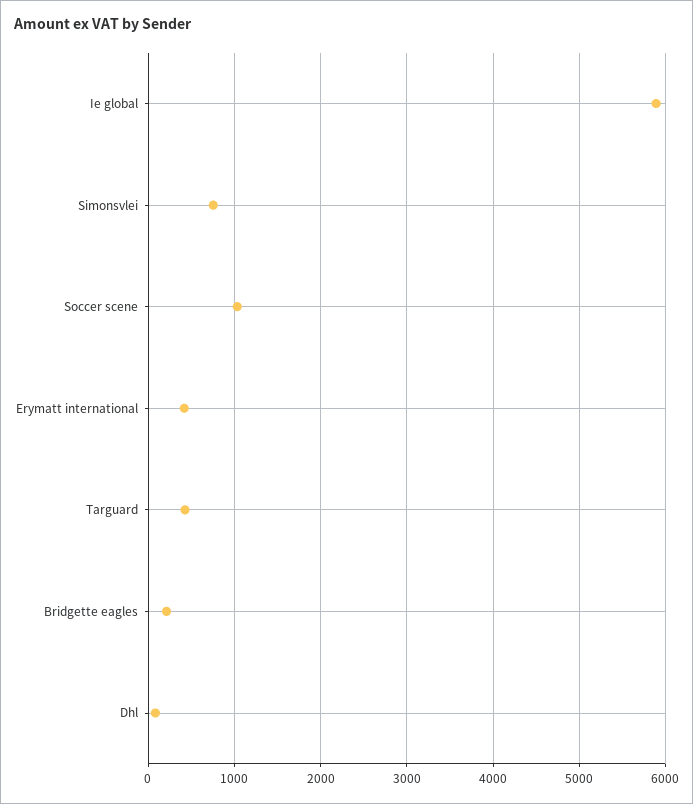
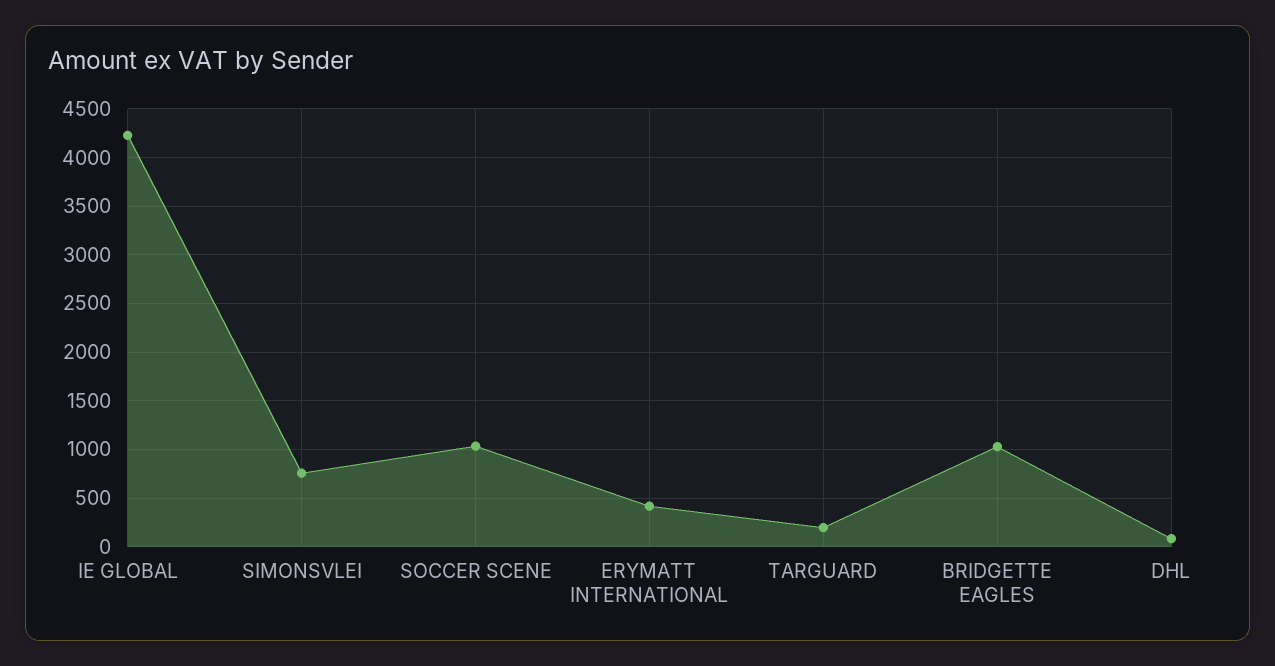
Ie global: 5900 -> 4200
Targuard: 400 -> 200
Bridgette eagles: 200 -> 1000

